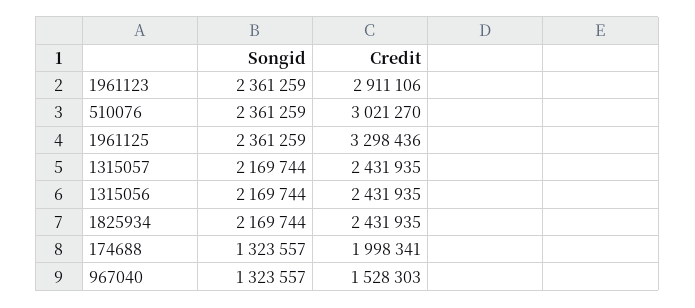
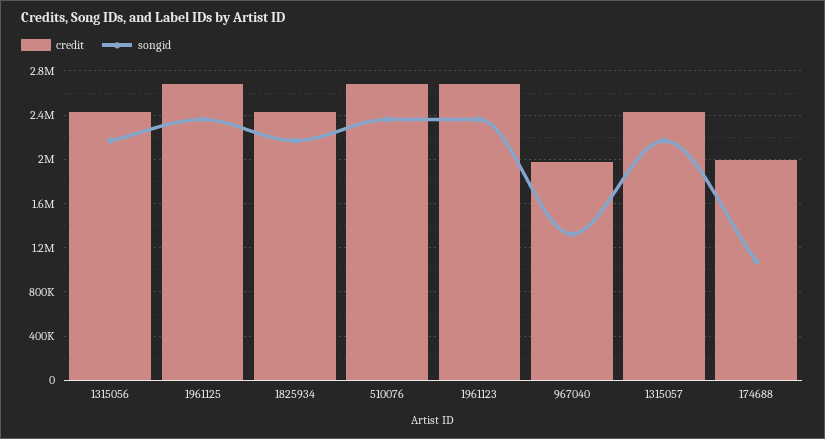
Credit, 1961123: 2911106 -> 2700000
Credit, 510076: 3021270 -> 2700000
Credit, 1961125: 3298436 -> 2700000
Songid, 174688: 1323557 -> 1100000
Credit, 967040: 1528303 -> 2000000

